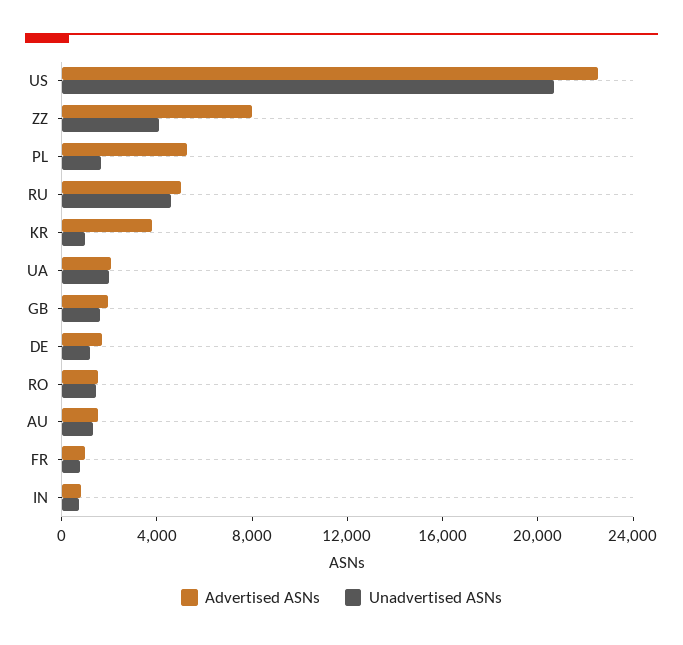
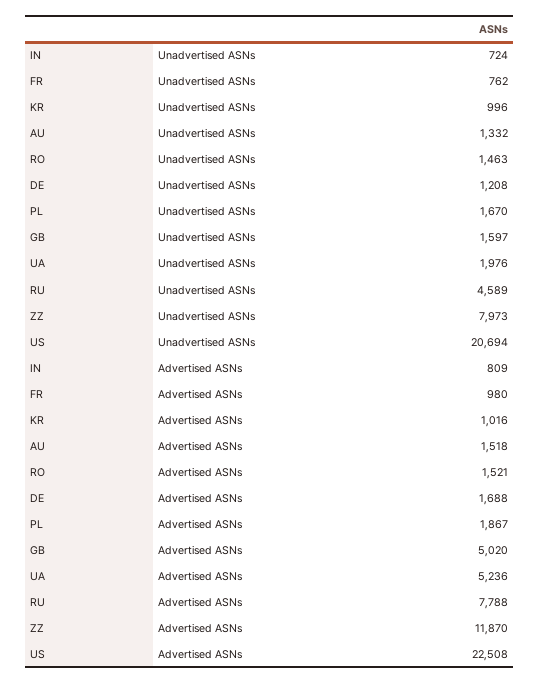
Advertised ASNs, ZZ: 8000 -> 11870
Unadvertised ASNs, ZZ: 4000 -> 7973
Advertised ASNs, PL: 5000 -> 1867
Advertised ASNs, RU: 5000 -> 7788
Advertised ASNs, KR: 4000 -> 1016
Advertised ASNs, UA: 2000 -> 5236
Advertised ASNs, GB: 2000 -> 5020

